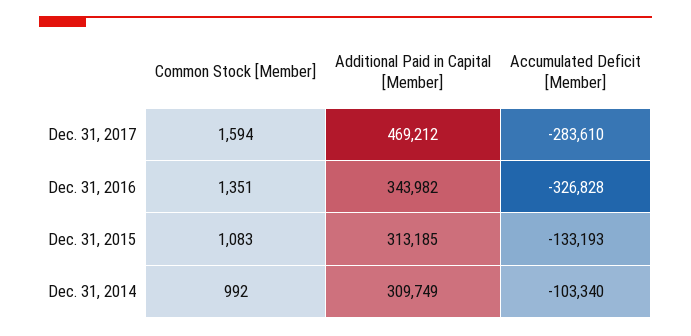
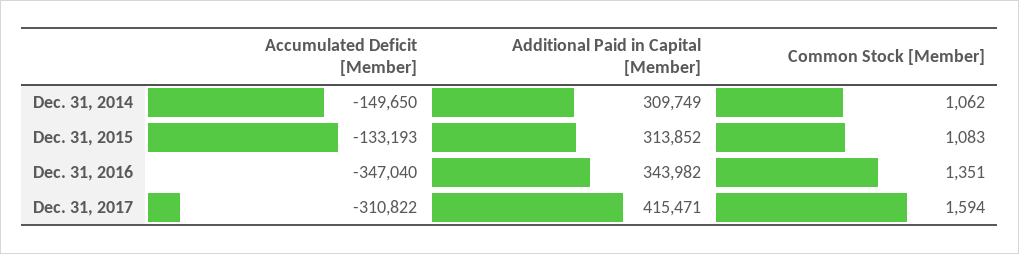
Additional Paid in Capital [Member], Dec. 31, 2017: 469212 -> 415471
Accumulated Deficit [Member], Dec. 31, 2017: -283610 -> -310822
Accumulated Deficit [Member], Dec. 31, 2016: -326828 -> -347040
Additional Paid in Capital [Member], Dec. 31, 2015: 313185 -> 313852
Common Stock [Member], Dec. 31, 2014: 992 -> 1062
Accumulated Deficit [Member], Dec. 31, 2014: -103340 -> -149650

